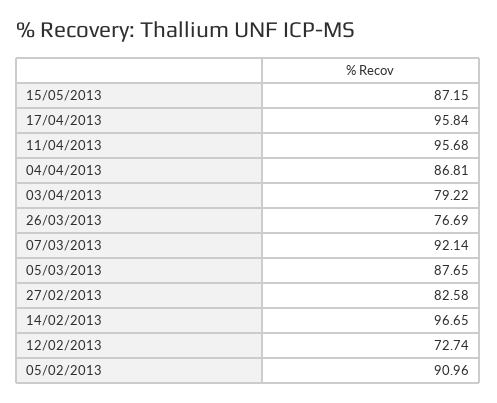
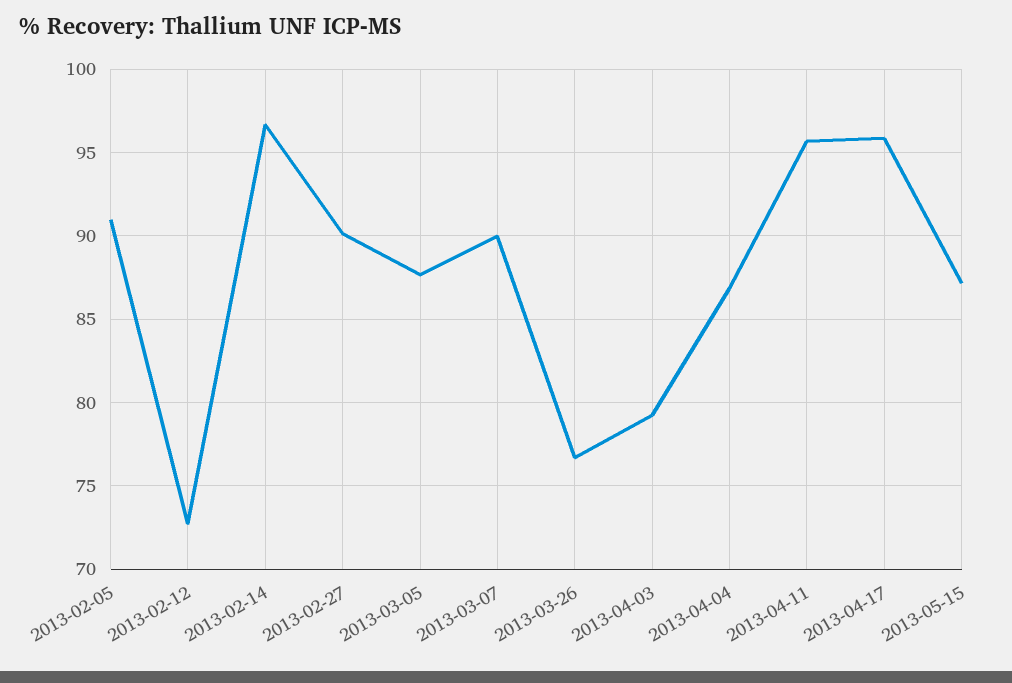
07/03/2013: 92.14 -> 90
27/02/2013: 82.58 -> 90

